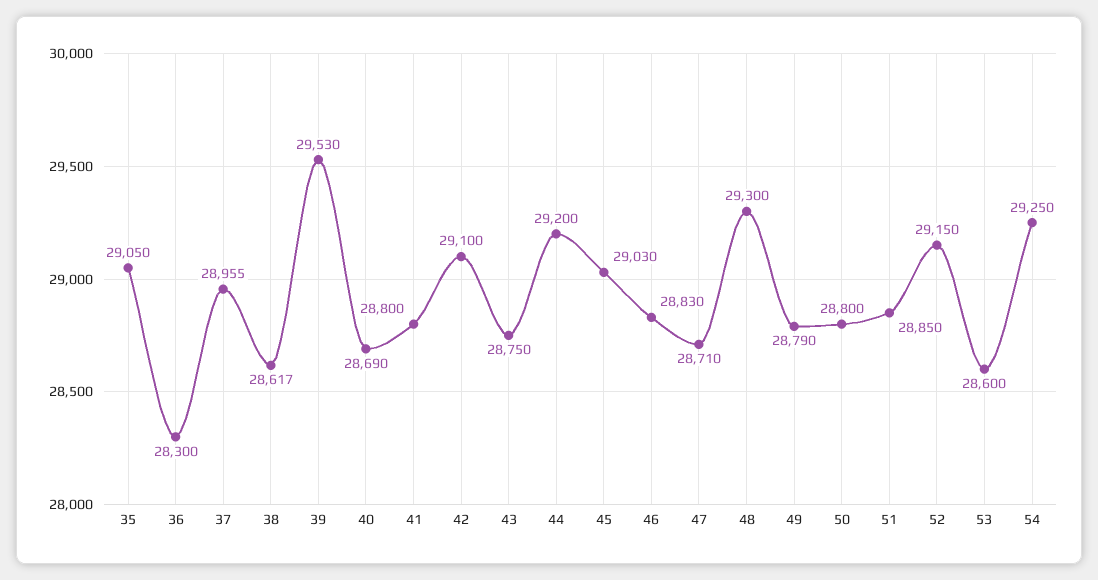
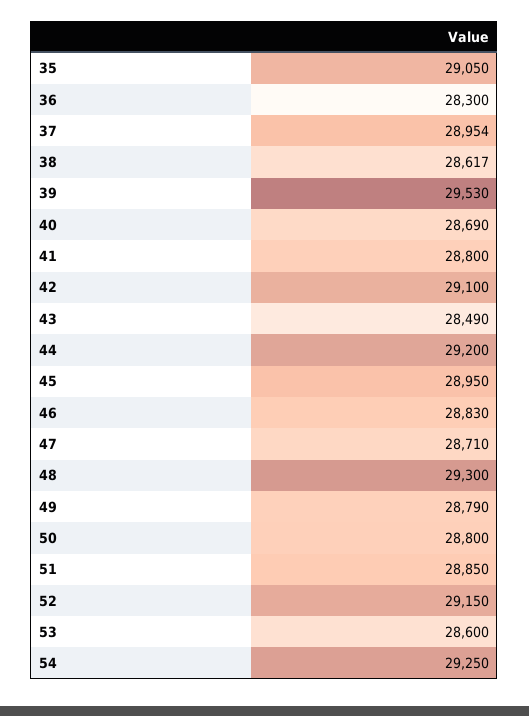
37: 28955 -> 28954
43: 28750 -> 28490
45: 29030 -> 28950

